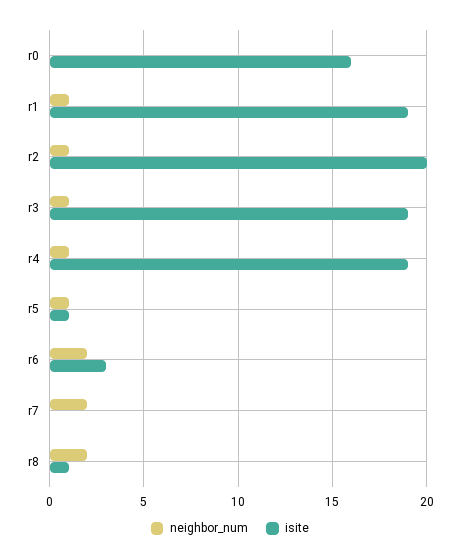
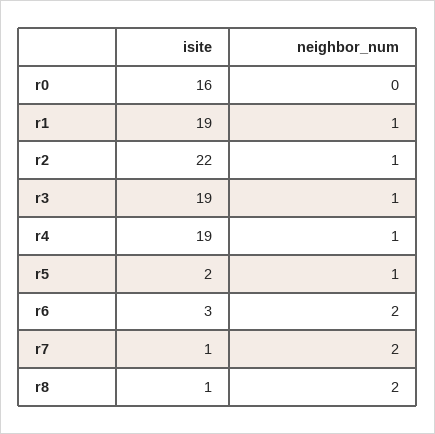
isite, r2: 20 -> 22
isite, r5: 1 -> 2
isite, r7: 0 -> 1

